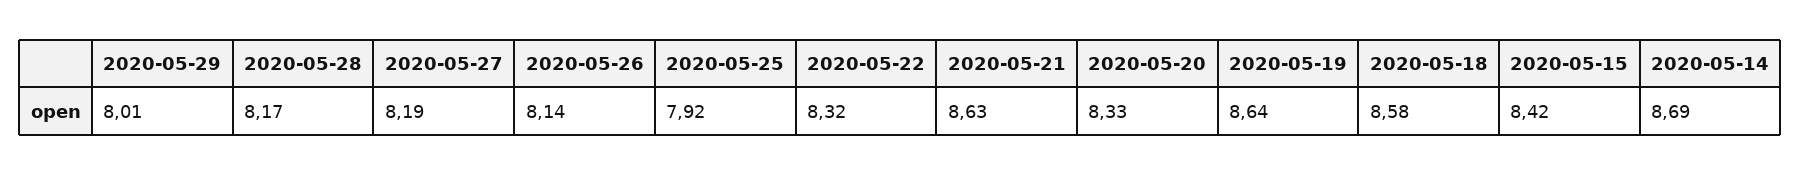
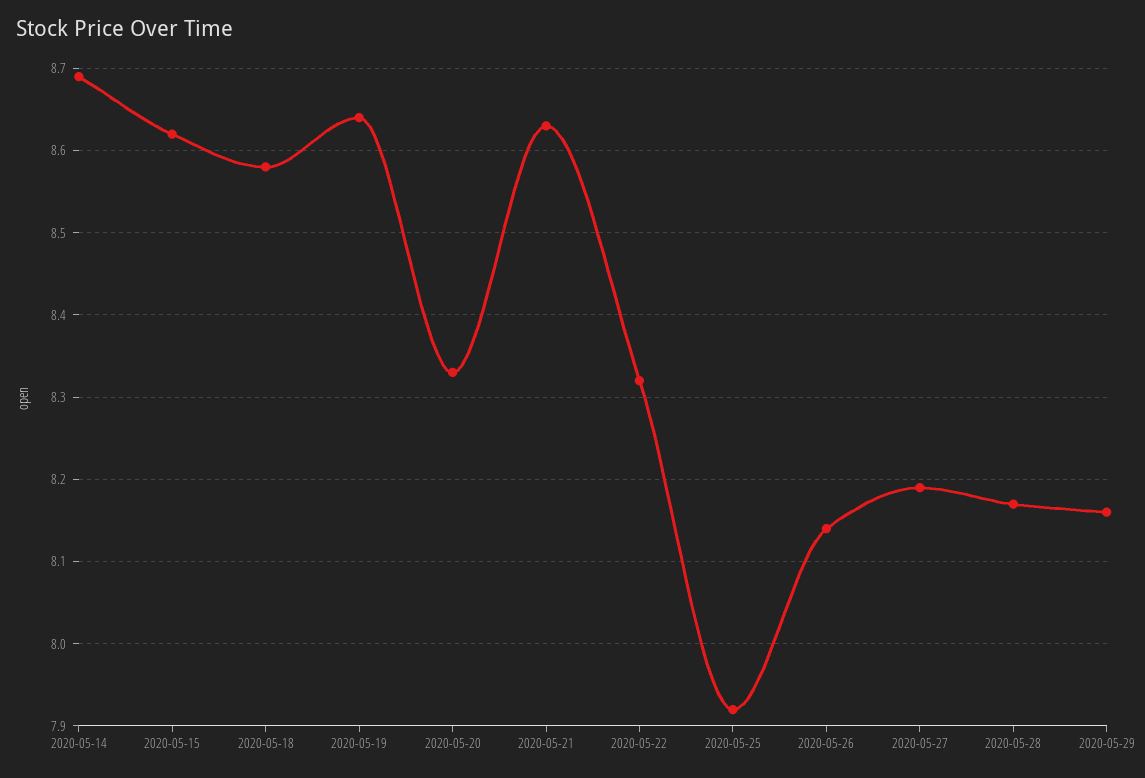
2020-05-29: 8.01 -> 8.16
2020-05-15: 8.42 -> 8.62

